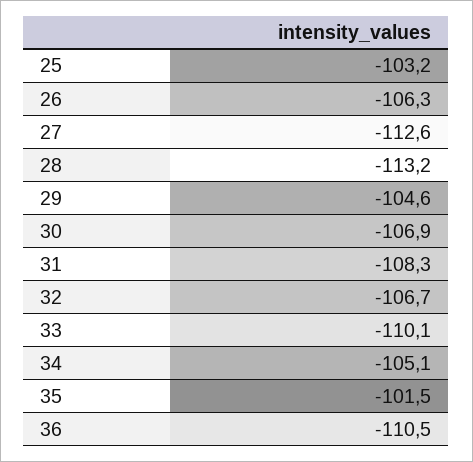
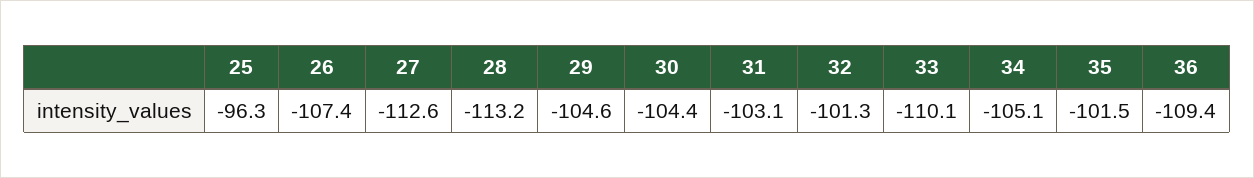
25: -103.2 -> -96.3
26: -106.3 -> -107.4
30: -106.9 -> -104.4
31: -108.3 -> -103.1
32: -106.7 -> -101.3
36: -110.5 -> -109.4

